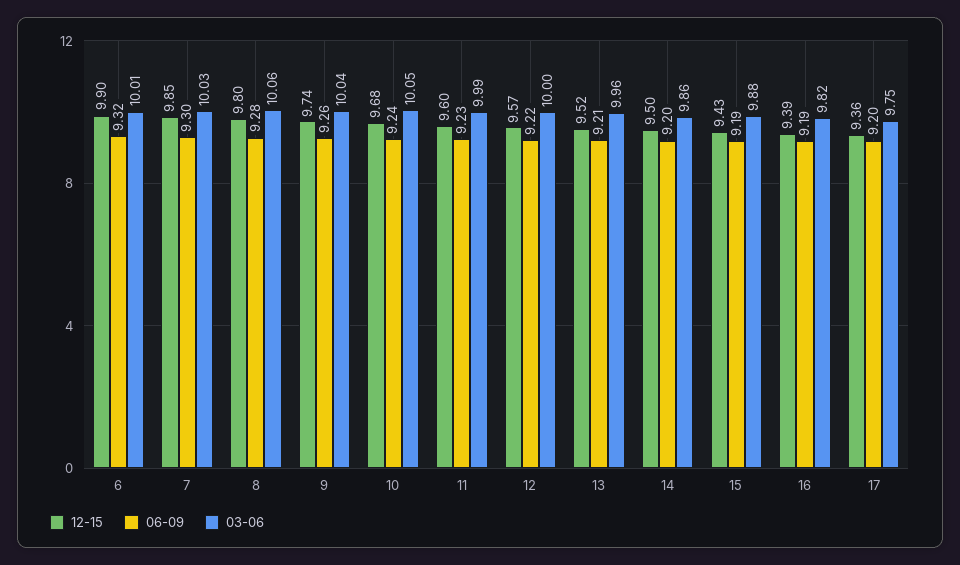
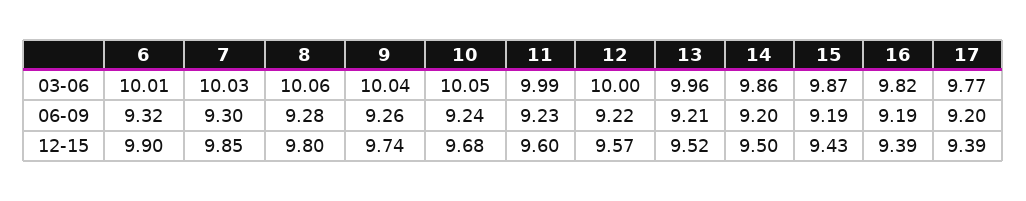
03-06, 15: 9.88 -> 9.87
12-15, 17: 9.36 -> 9.39
03-06, 17: 9.75 -> 9.77

